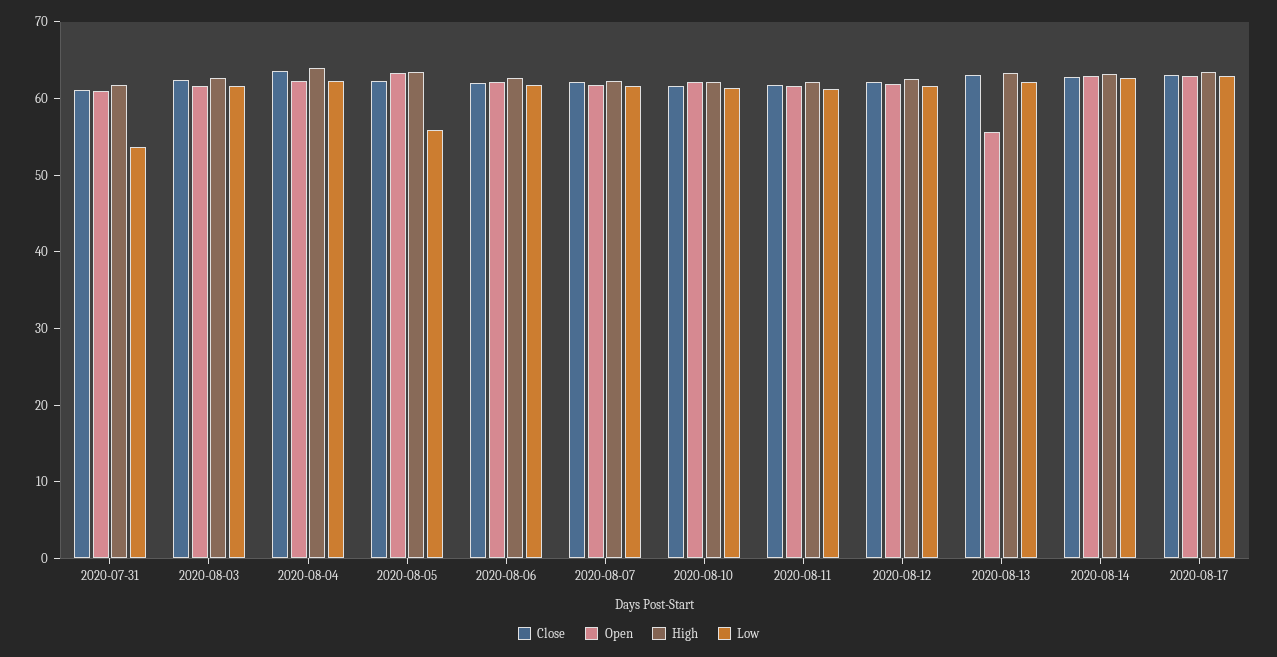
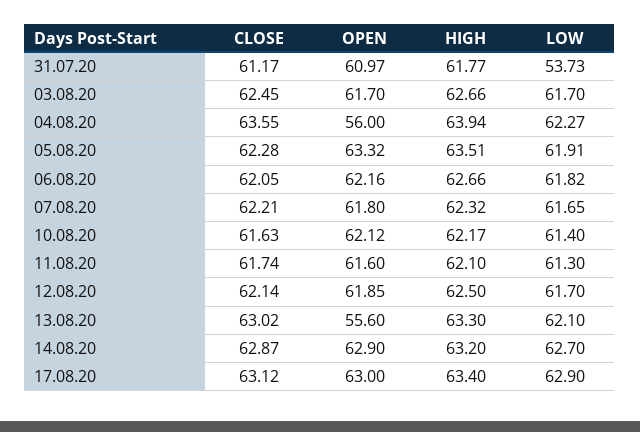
Open, 2020-08-04: 62 -> 56
Low, 2020-08-05: 56 -> 61.91

